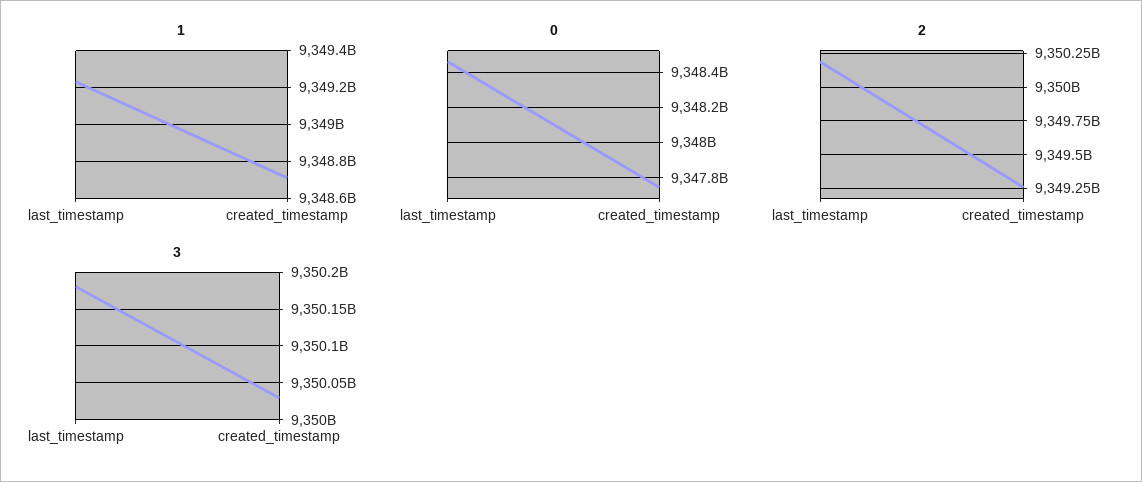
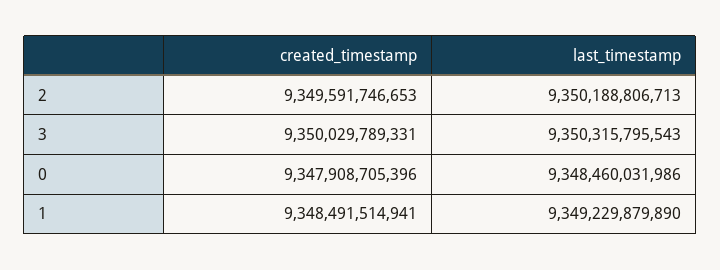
1, created_timestamp: 9348700000000 -> 9348491514941
0, created_timestamp: 9347750000000 -> 9347908705396
2, created_timestamp: 9349250000000 -> 9349591746653
3, last_timestamp: 9350180000000 -> 9350315795543

